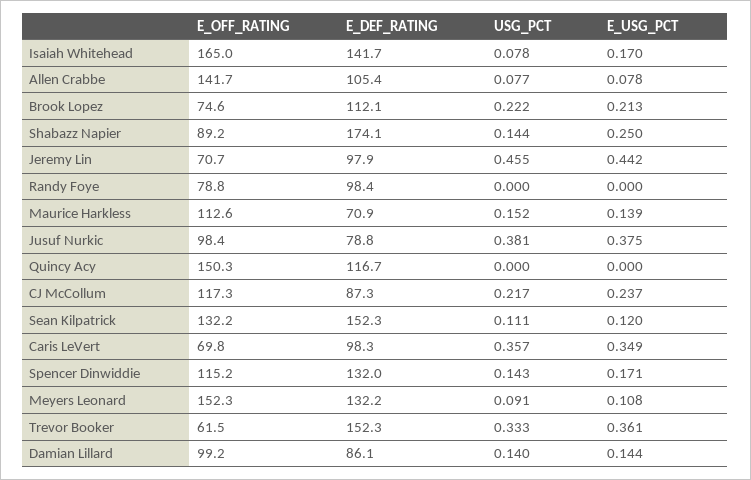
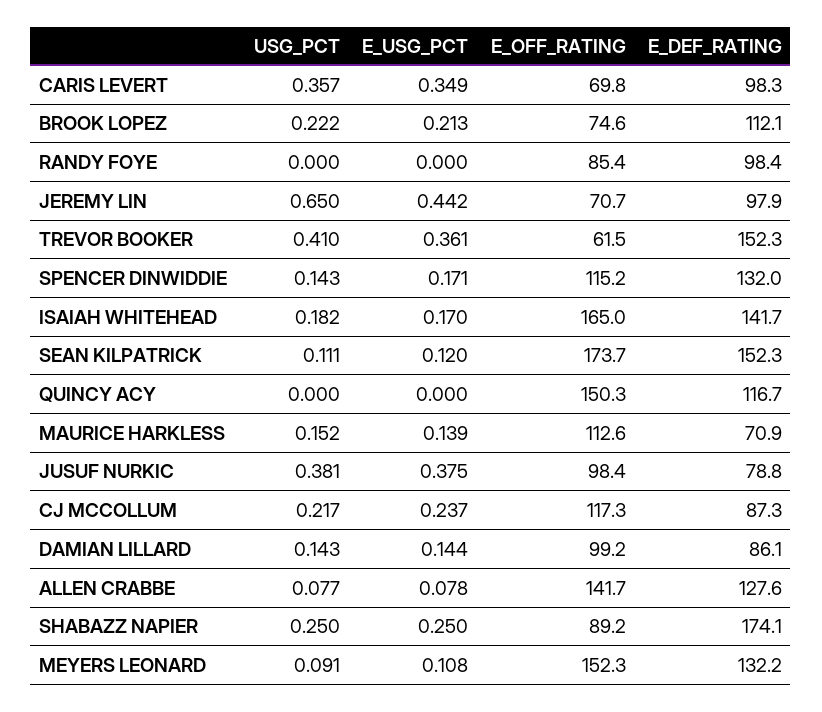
USG_PCT, Isaiah Whitehead: 0.078 -> 0.182
E_DEF_RATING, Allen Crabbe: 105.4 -> 127.6
USG_PCT, Shabazz Napier: 0.144 -> 0.25
USG_PCT, Jeremy Lin: 0.455 -> 0.65
E_OFF_RATING, Randy Foye: 78.8 -> 85.4
E_OFF_RATING, Sean Kilpatrick: 132.2 -> 173.7
USG_PCT, Trevor Booker: 0.333 -> 0.41
USG_PCT, Damian Lillard: 0.14 -> 0.143

